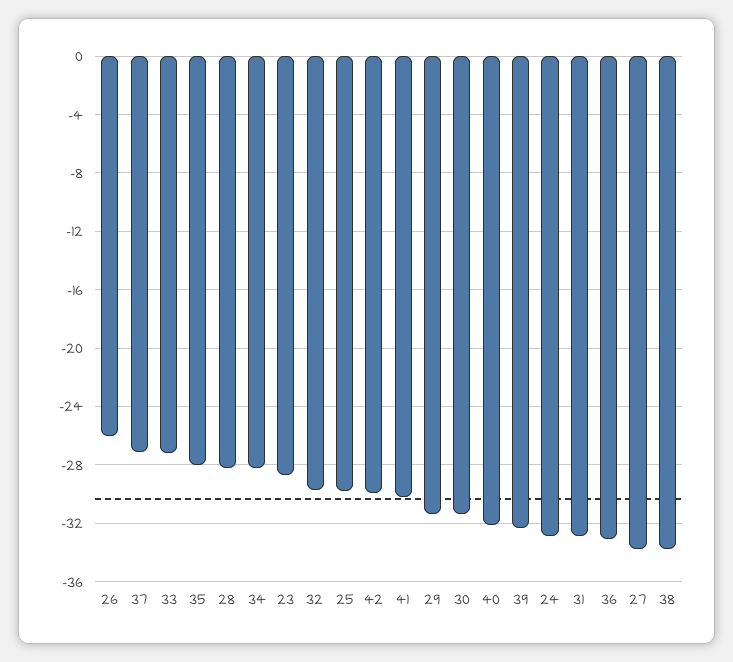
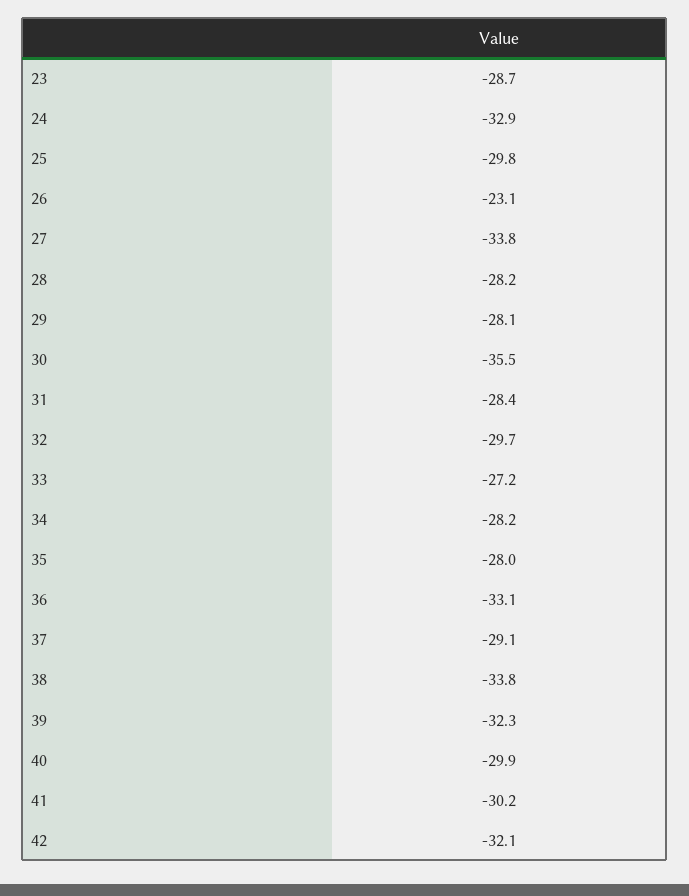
26: -26 -> -23.1
37: -27 -> -29.1
42: -30 -> -32.1
29: -31.5 -> -28.1
30: -31.5 -> -35.5
40: -32 -> -29.9
31: -33 -> -28.4

